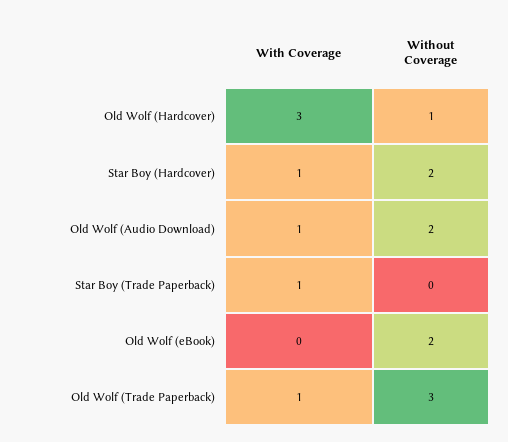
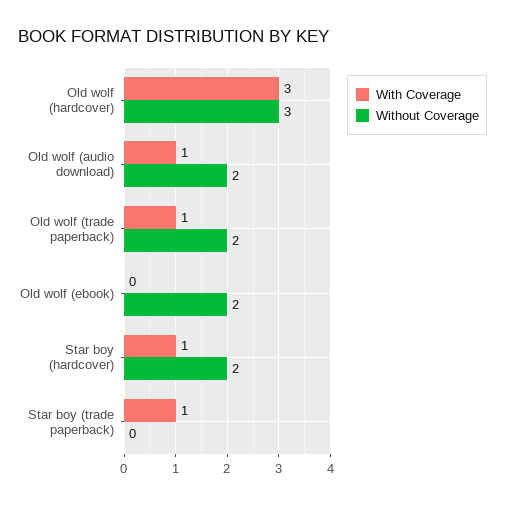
Without Coverage, Old Wolf (Hardcover): 1 -> 3
Without Coverage, Old Wolf (Trade Paperback): 3 -> 2

